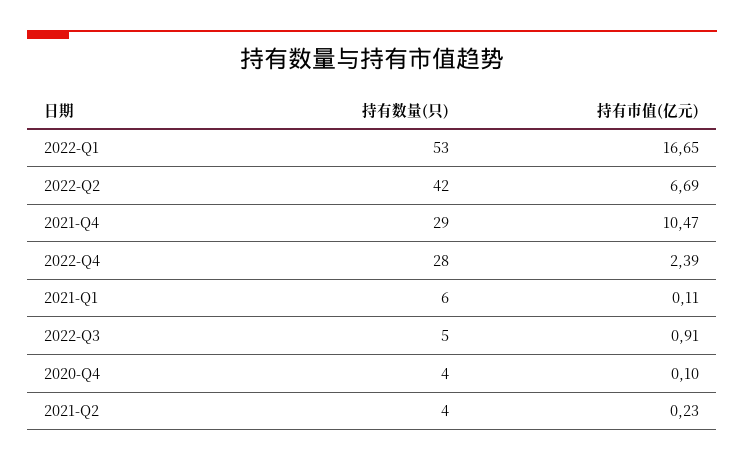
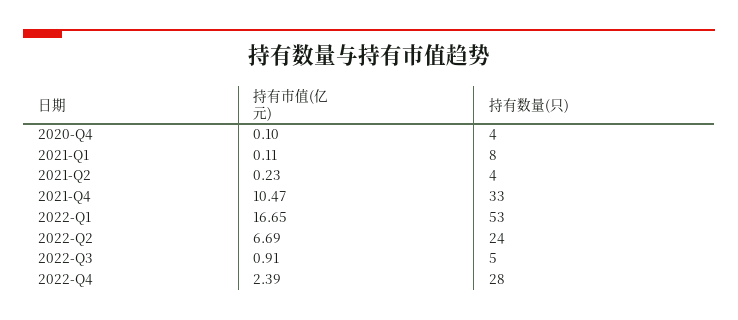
持有数量(只), 2022-Q2: 42 -> 24
持有数量(只), 2021-Q4: 29 -> 33
持有数量(只), 2021-Q1: 6 -> 8

